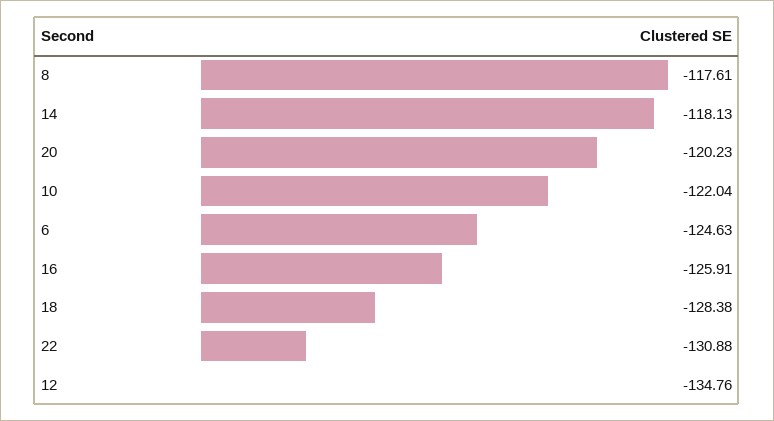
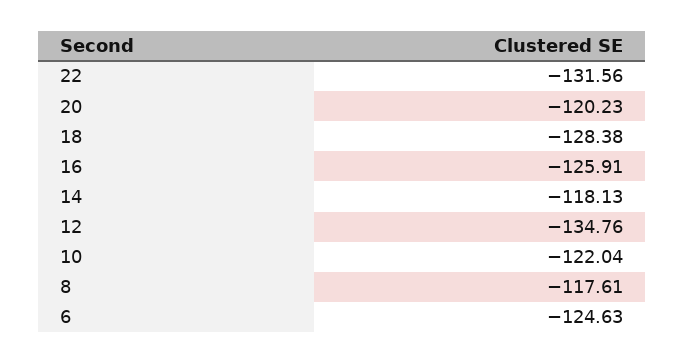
22: -130.88 -> -131.56

